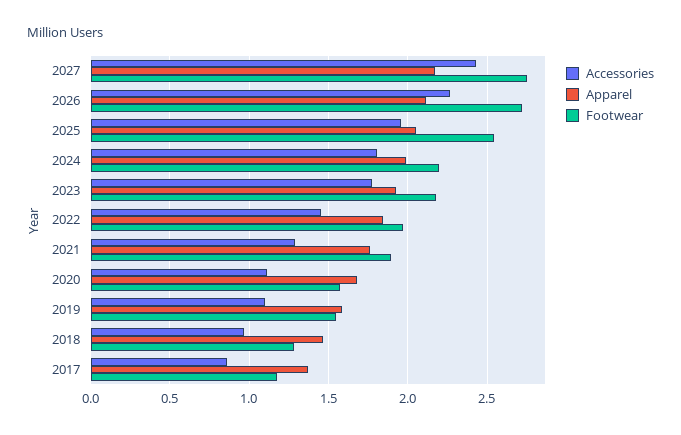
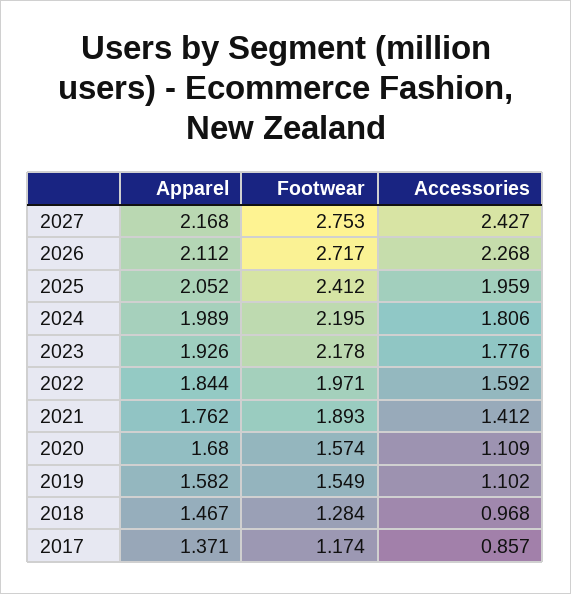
Footwear, 2025: 2.55 -> 2.412
Accessories, 2022: 1.45 -> 1.592
Accessories, 2021: 1.3 -> 1.412

